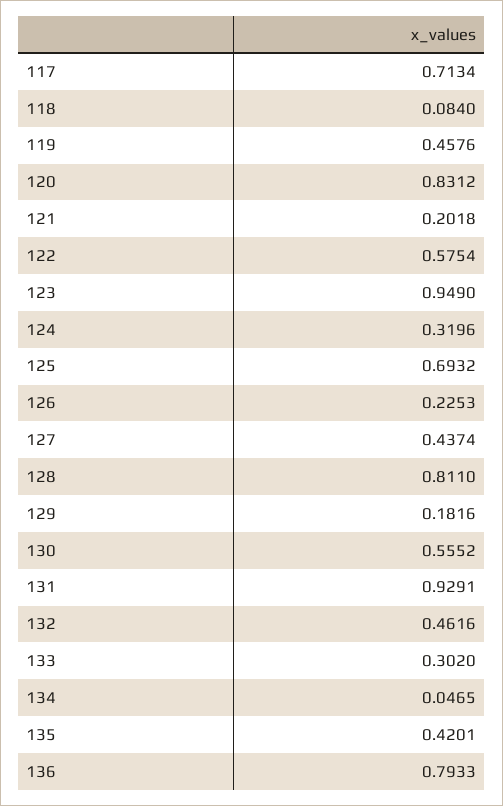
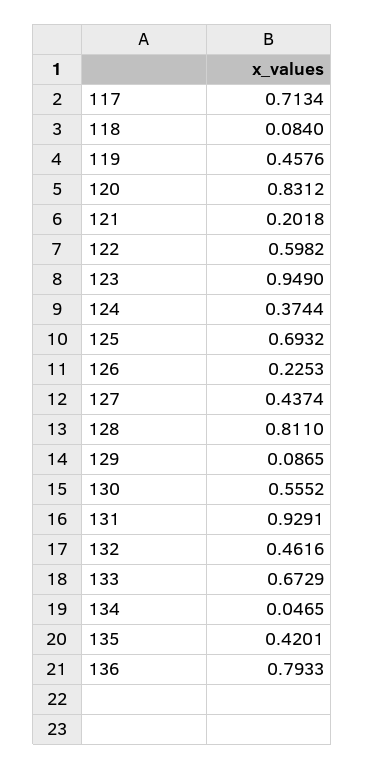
122: 0.5754 -> 0.5982
124: 0.3196 -> 0.3744
129: 0.1816 -> 0.0865
133: 0.302 -> 0.6729

